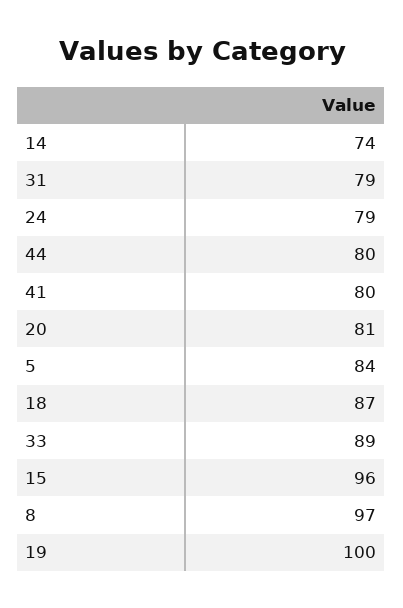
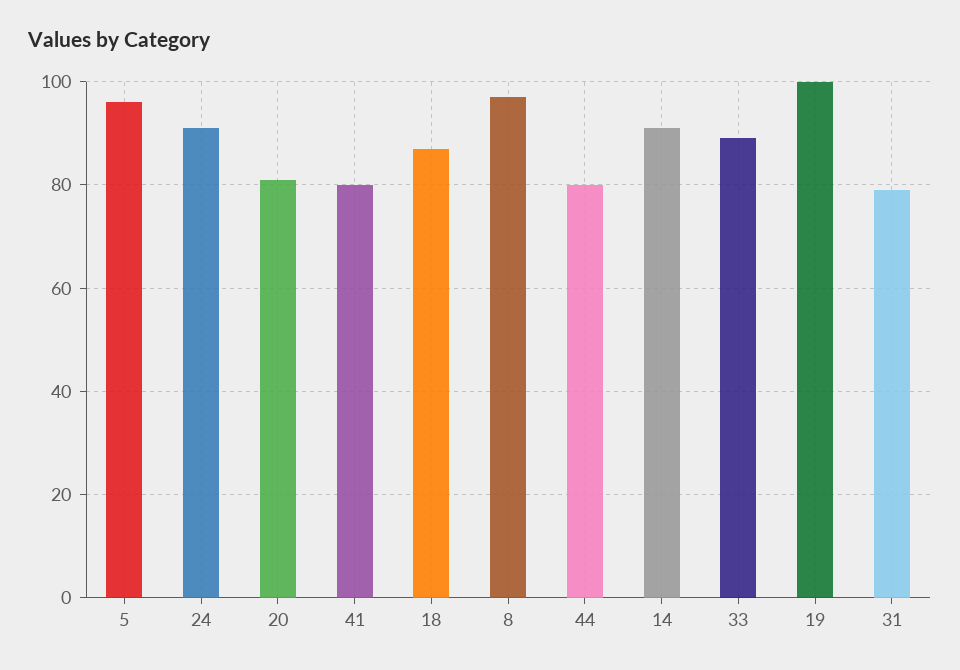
14: 74 -> 90
24: 79 -> 90
5: 84 -> 95
15: 96 -> none

